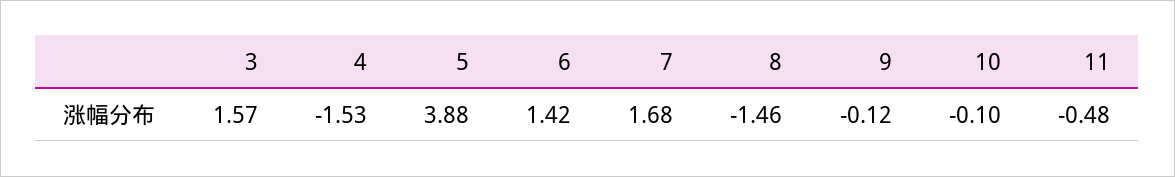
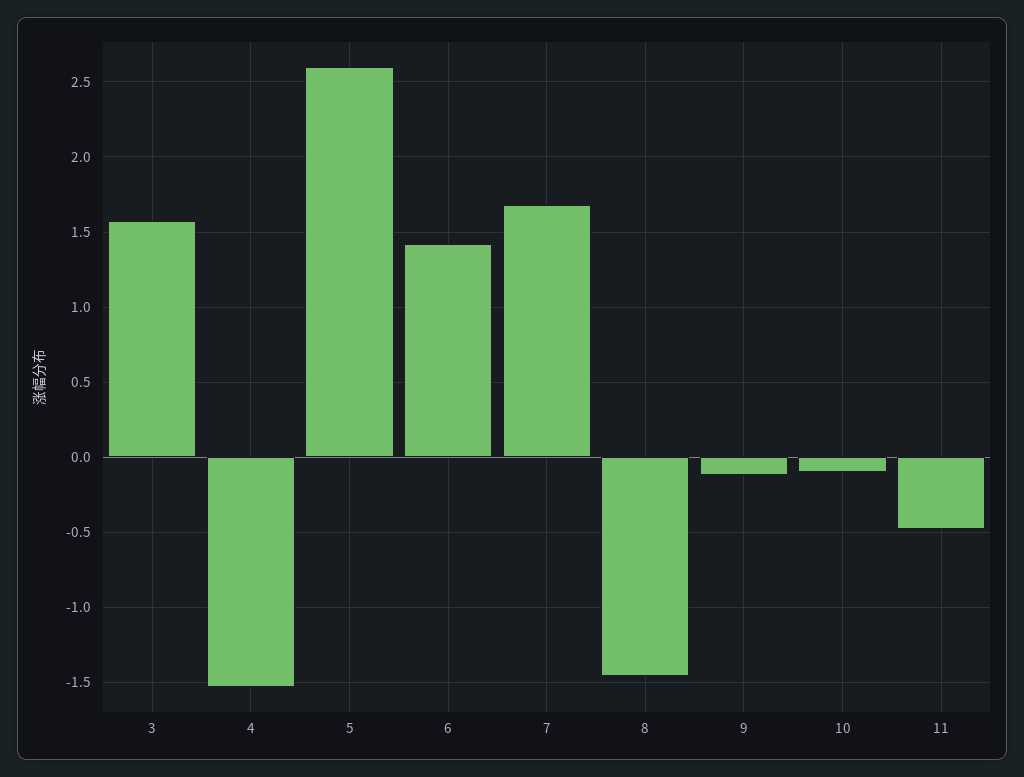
5: 3.88 -> 2.6

